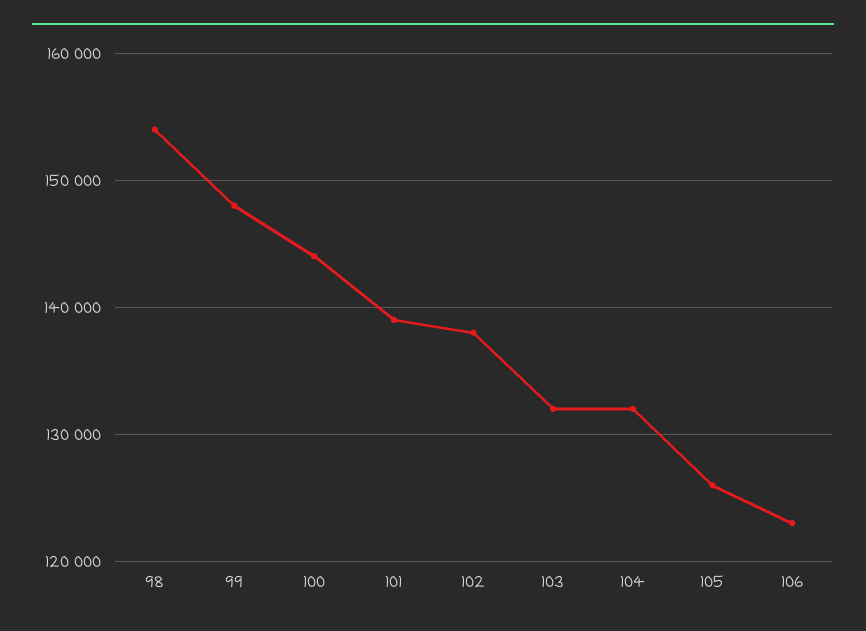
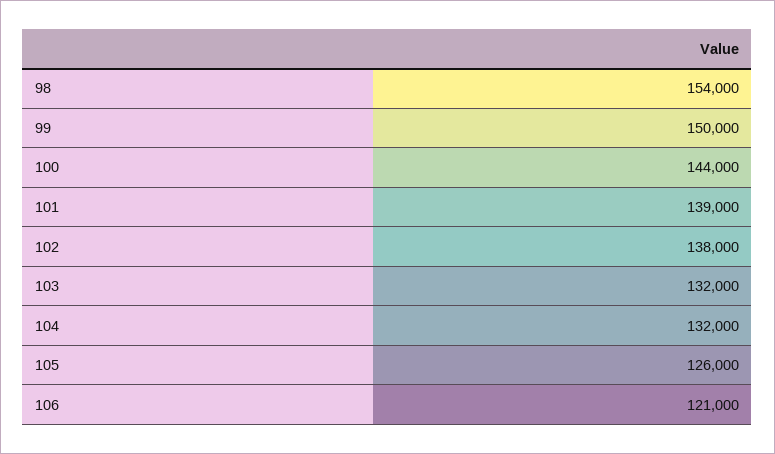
99: 148000 -> 150000
106: 123000 -> 121000

